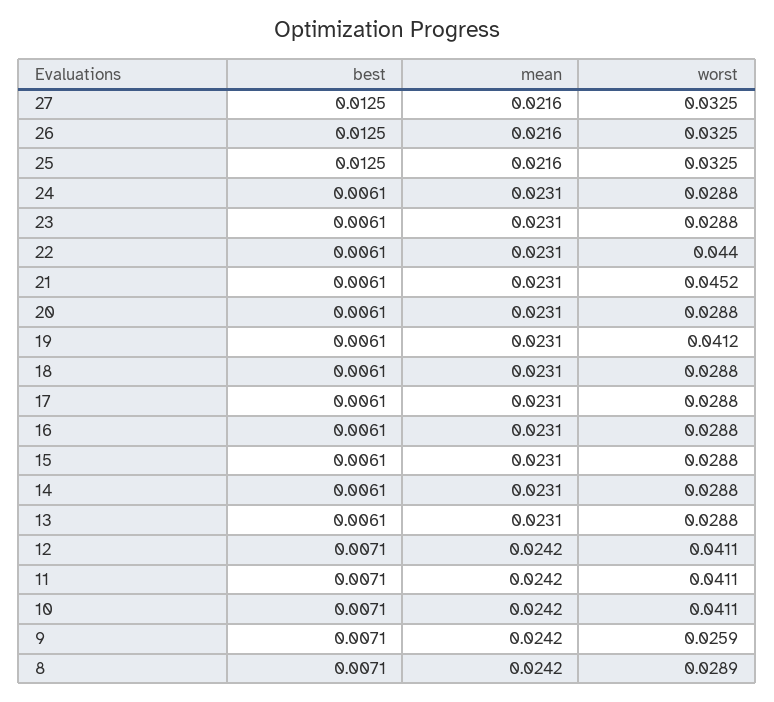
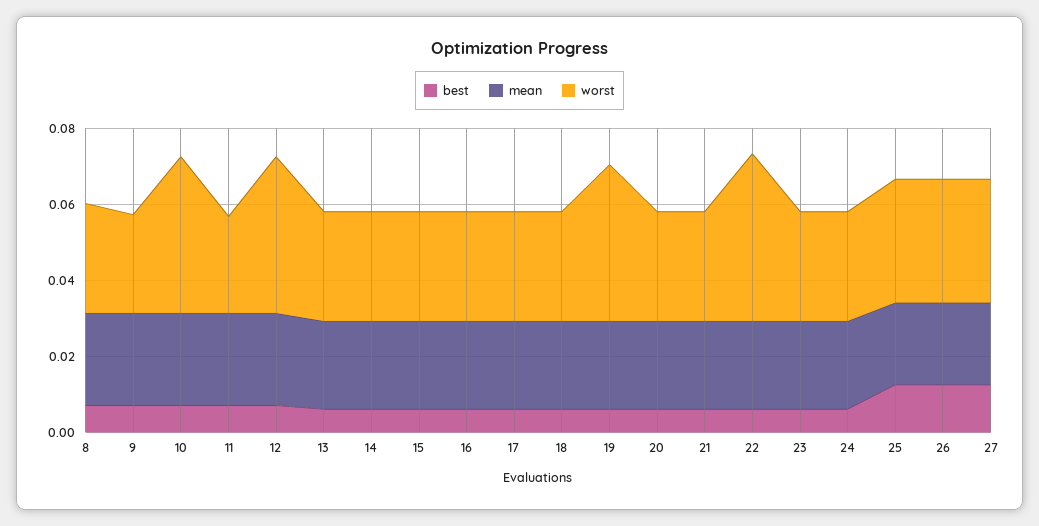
worst, 21: 0.0452 -> 0.03
worst, 11: 0.0411 -> 0.025

